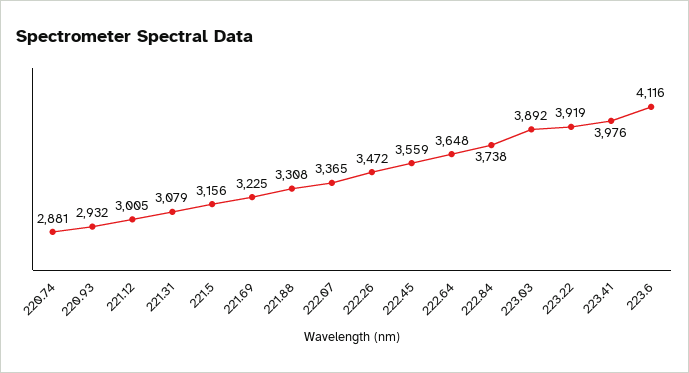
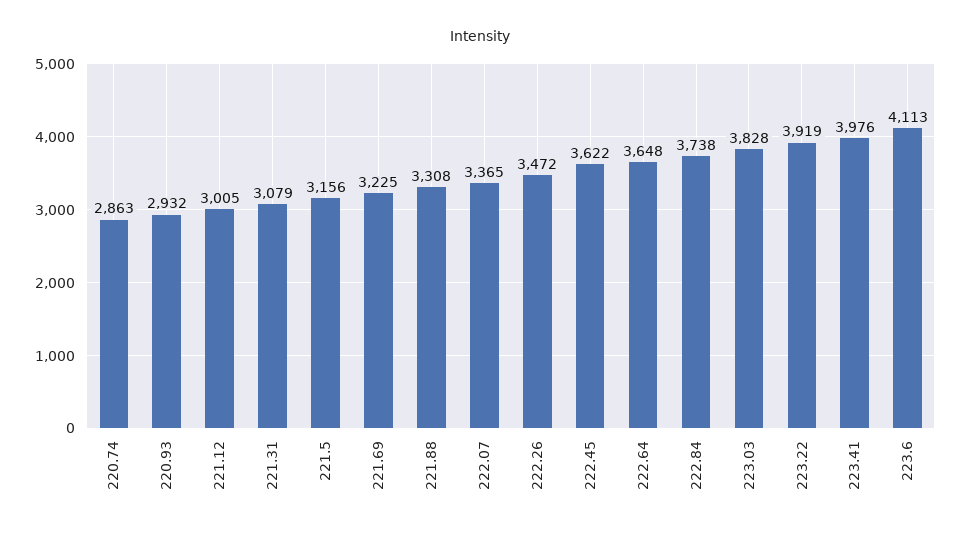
220.74: 2881 -> 2863
222.45: 3559 -> 3622
223.03: 3892 -> 3828
223.6: 4116 -> 4113

